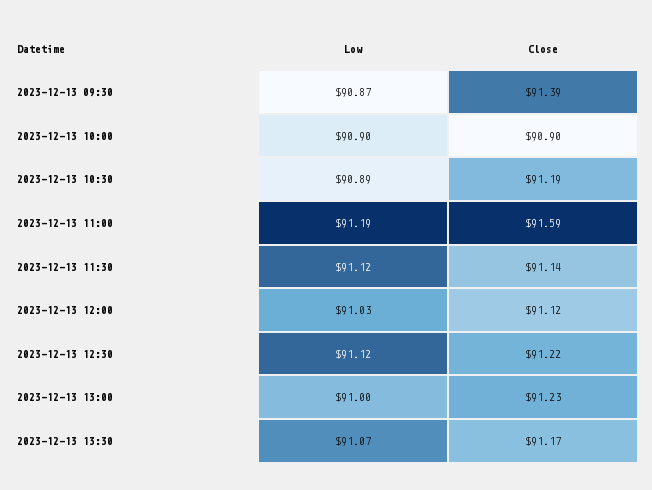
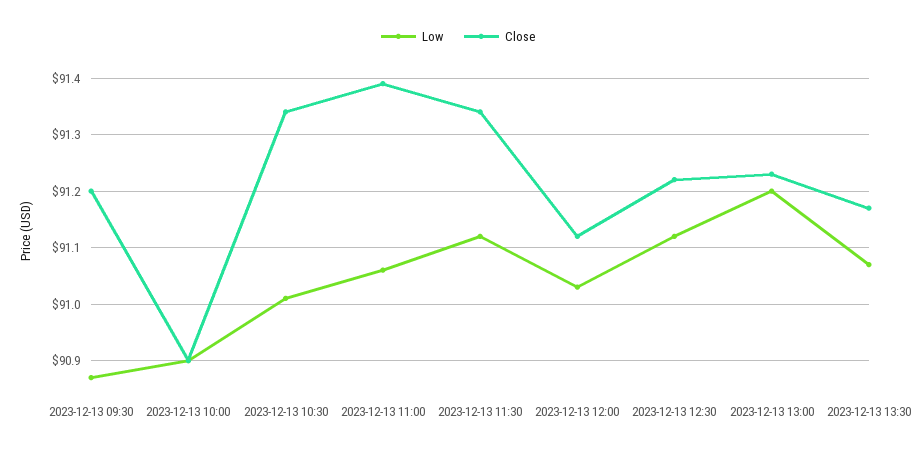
Close, 2023-12-13 09:30: 91.39 -> 91.2
Low, 2023-12-13 10:30: 90.89 -> 91
Close, 2023-12-13 10:30: 91.19 -> 91.35
Low, 2023-12-13 11:00: 91.19 -> 91.05
Close, 2023-12-13 11:00: 91.59 -> 91.4
Close, 2023-12-13 11:30: 91.14 -> 91.35
Low, 2023-12-13 13:00: 91 -> 91.2

